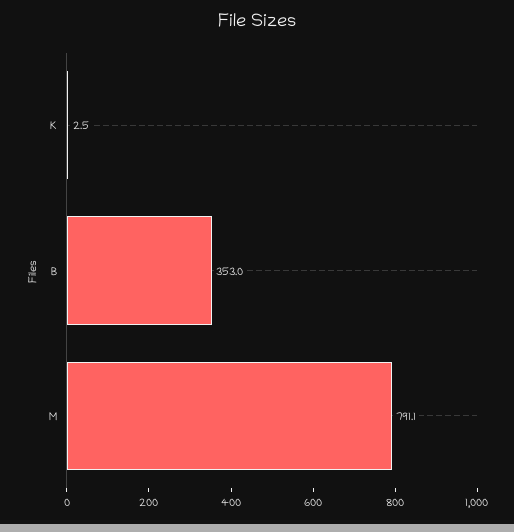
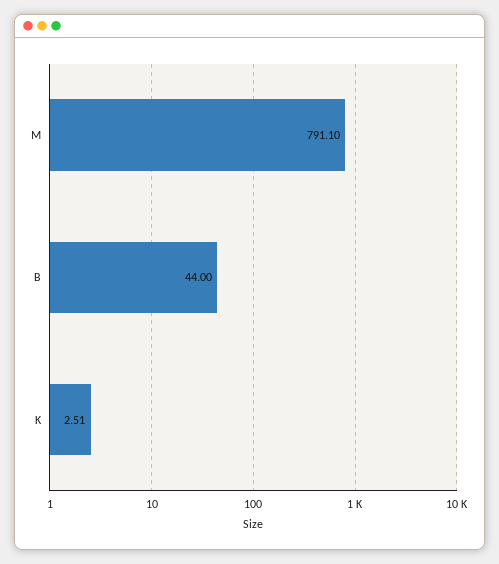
B: 353 -> 44

